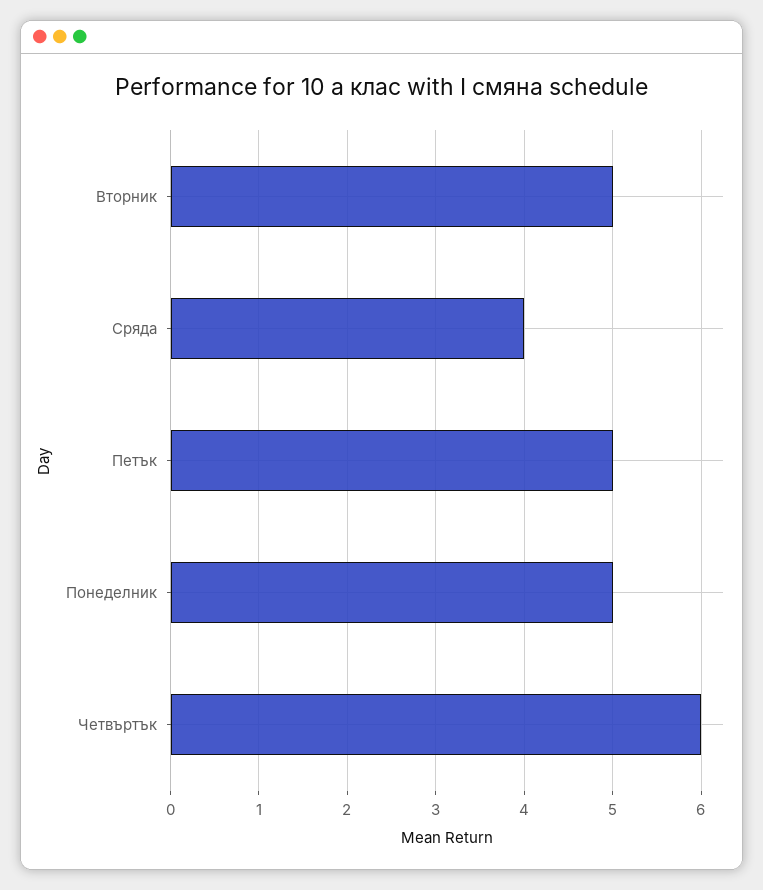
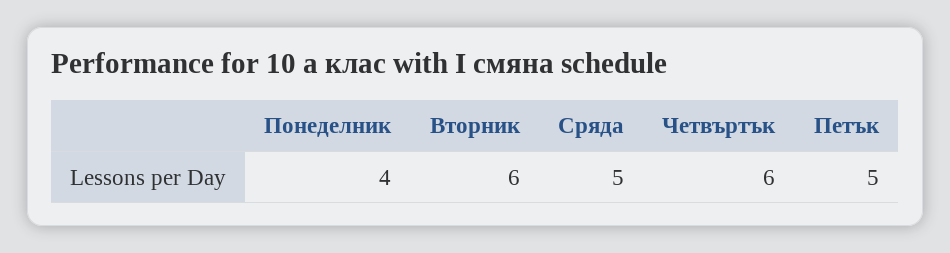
Вторник: 5 -> 6
Сряда: 4 -> 5
Понеделник: 5 -> 4

